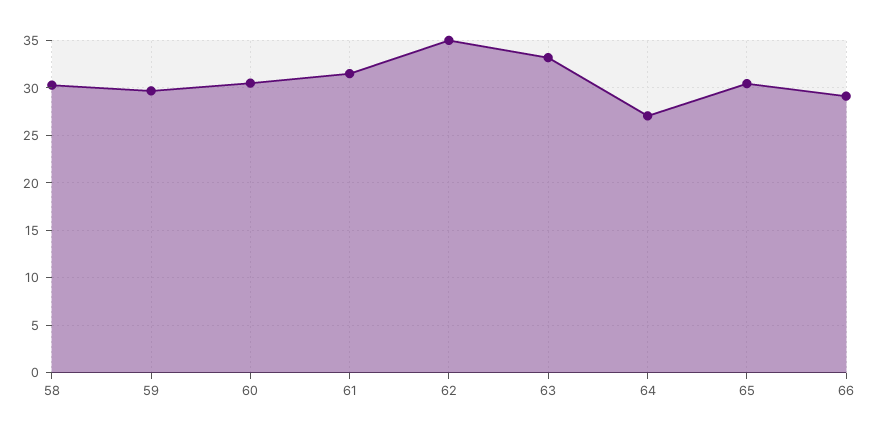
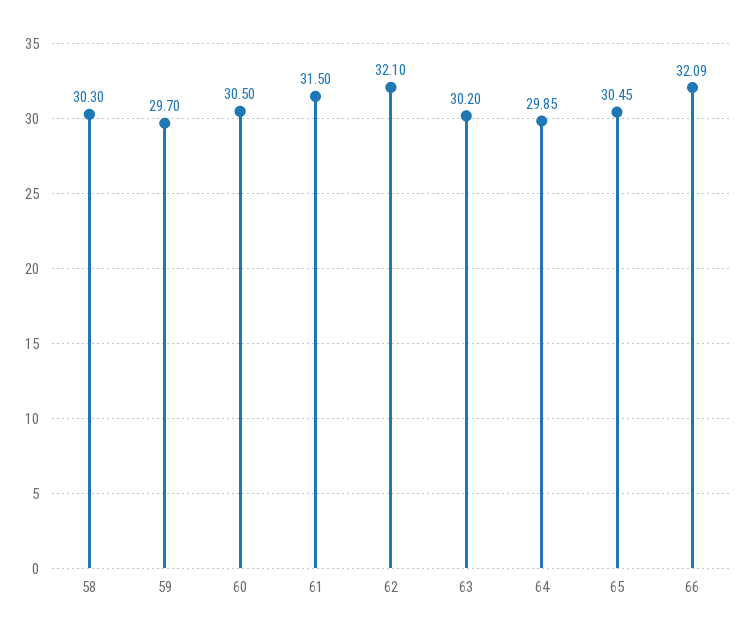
62: 35 -> 32.1
63: 33 -> 30.2
64: 27 -> 29.85
66: 29 -> 32.09

